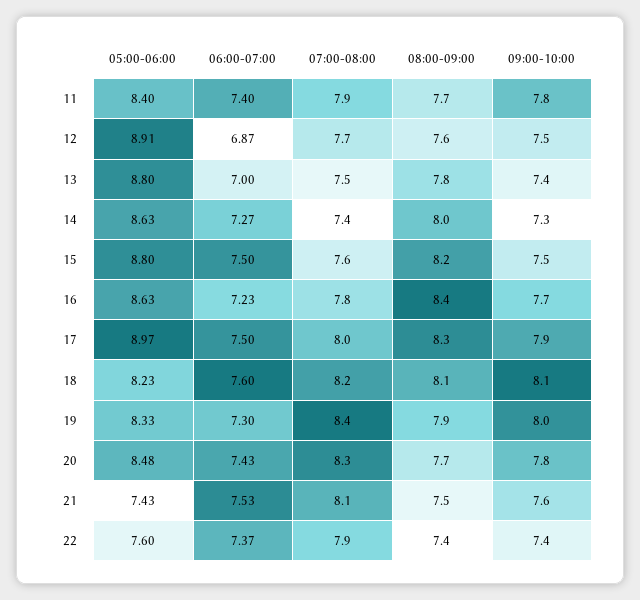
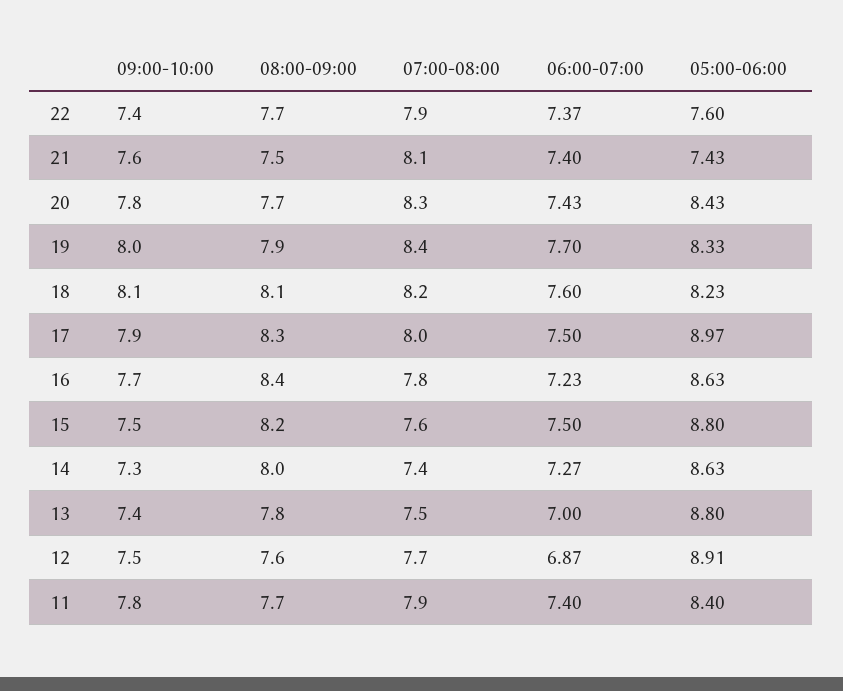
06:00-07:00, 19: 7.3 -> 7.7
05:00-06:00, 20: 8.48 -> 8.43
06:00-07:00, 21: 7.53 -> 7.4
08:00-09:00, 22: 7.4 -> 7.7

